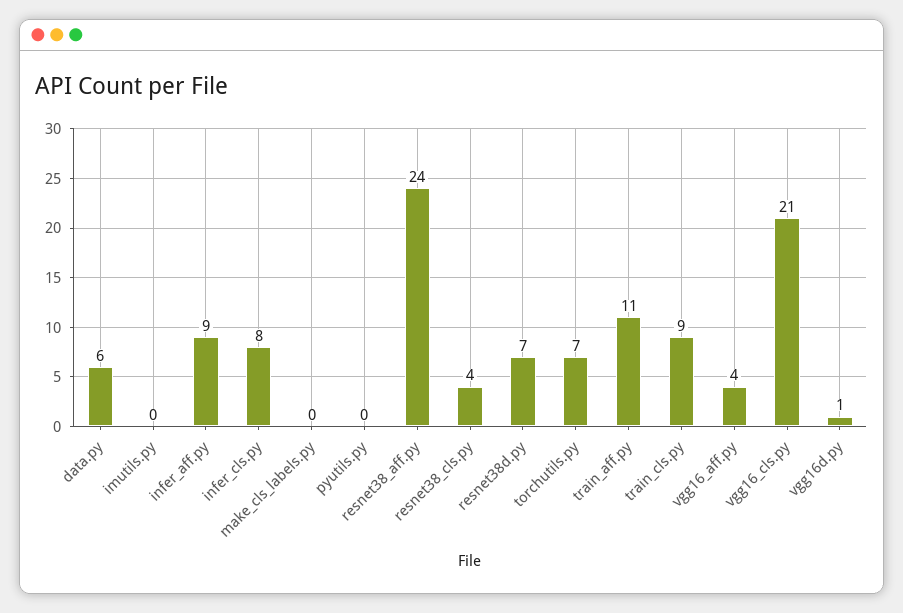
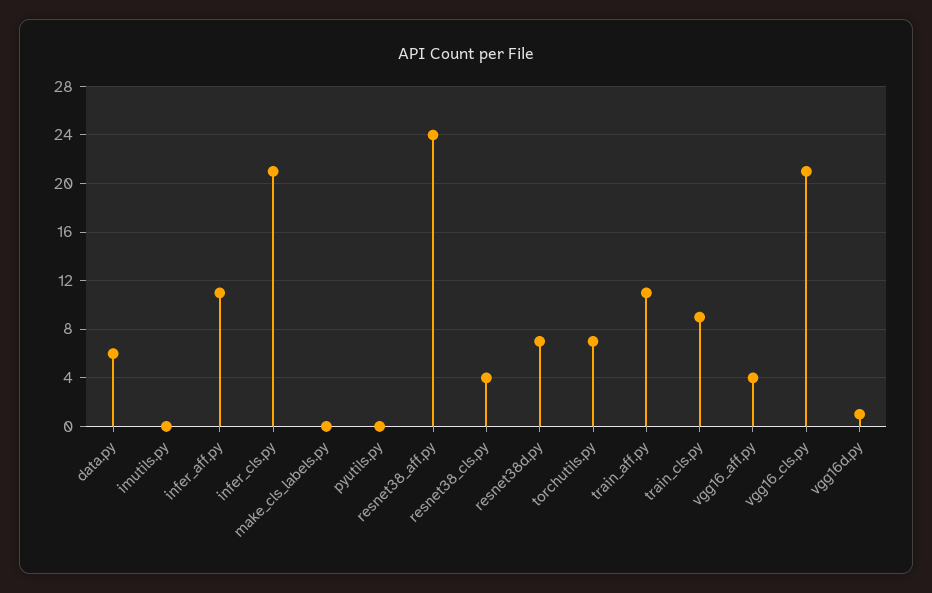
infer_aff.py: 9 -> 11
infer_cls.py: 8 -> 21

